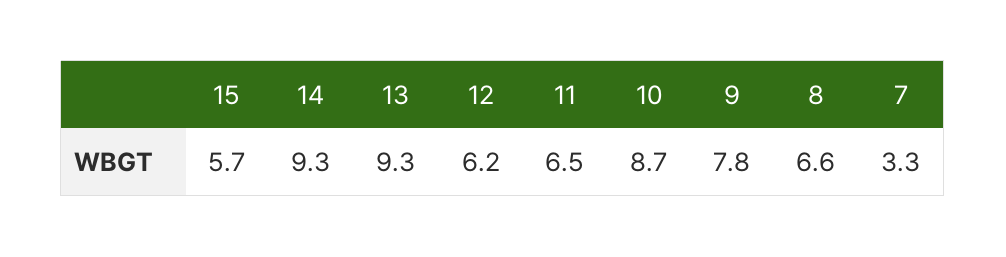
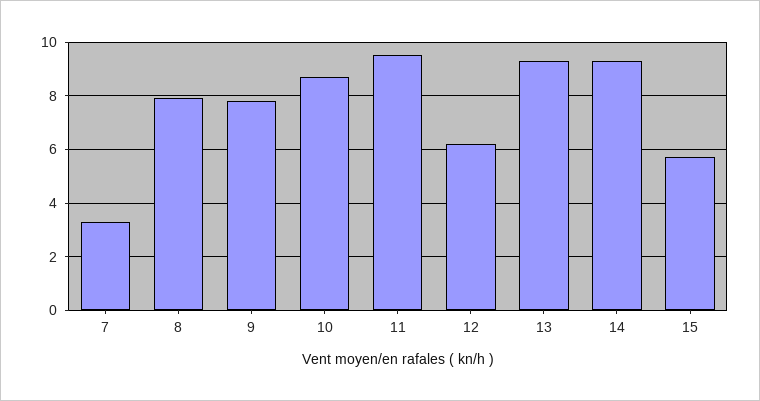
11: 6.5 -> 9.5
8: 6.6 -> 8

